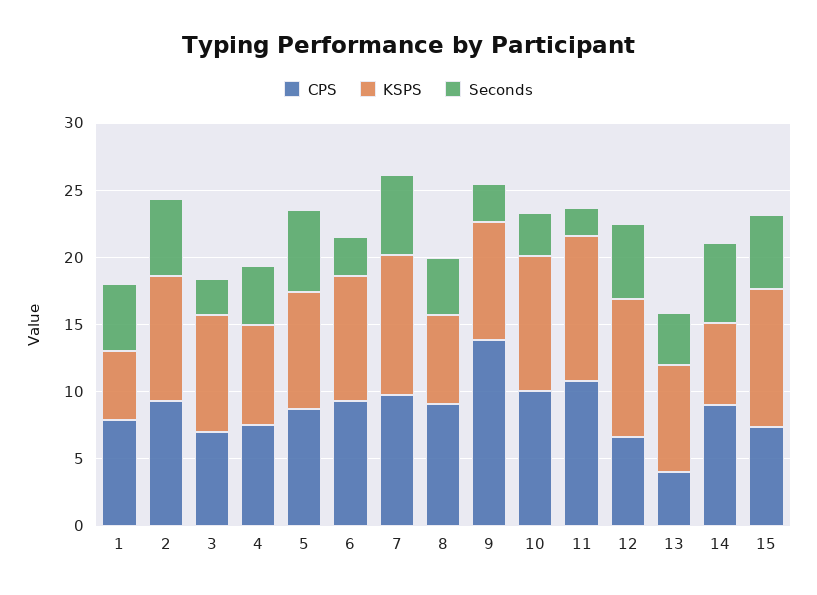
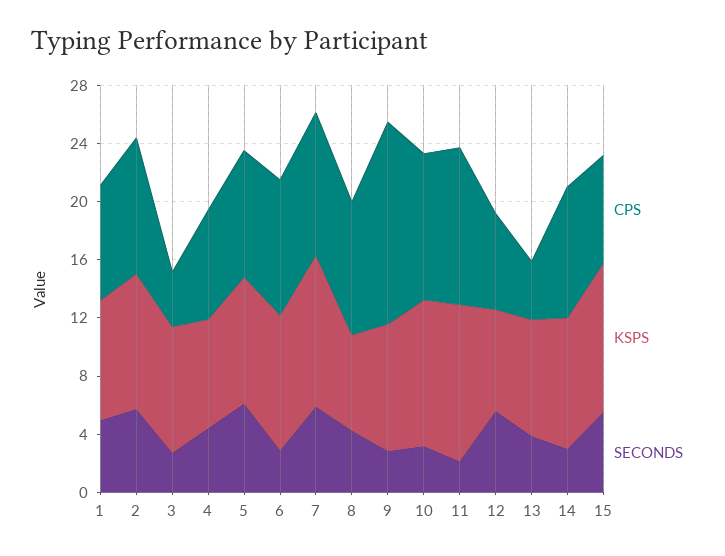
KSPS, 1: 5 -> 8
CPS, 3: 7 -> 4
KSPS, 12: 10 -> 7
KSPS, 14: 6 -> 9
Seconds, 14: 6 -> 3

